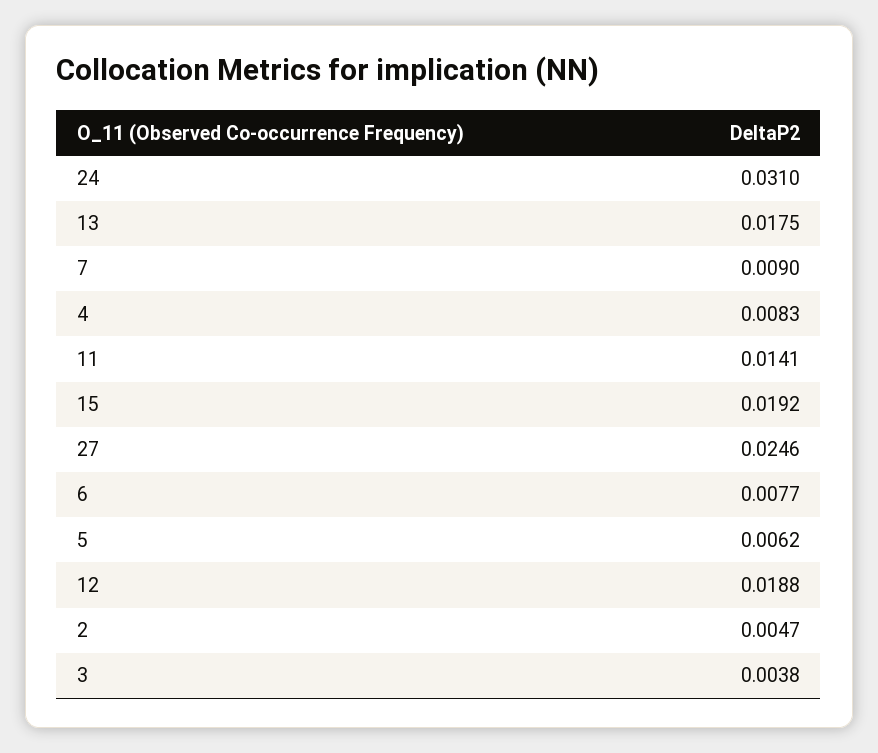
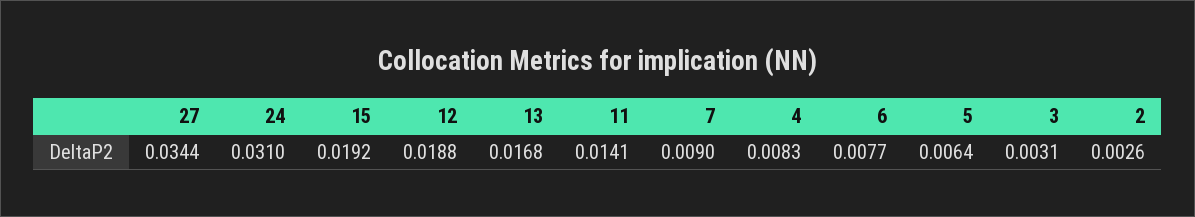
13: 0.0175 -> 0.0168
27: 0.0246 -> 0.0344
5: 0.0062 -> 0.0064
2: 0.0047 -> 0.0026
3: 0.0038 -> 0.0031

